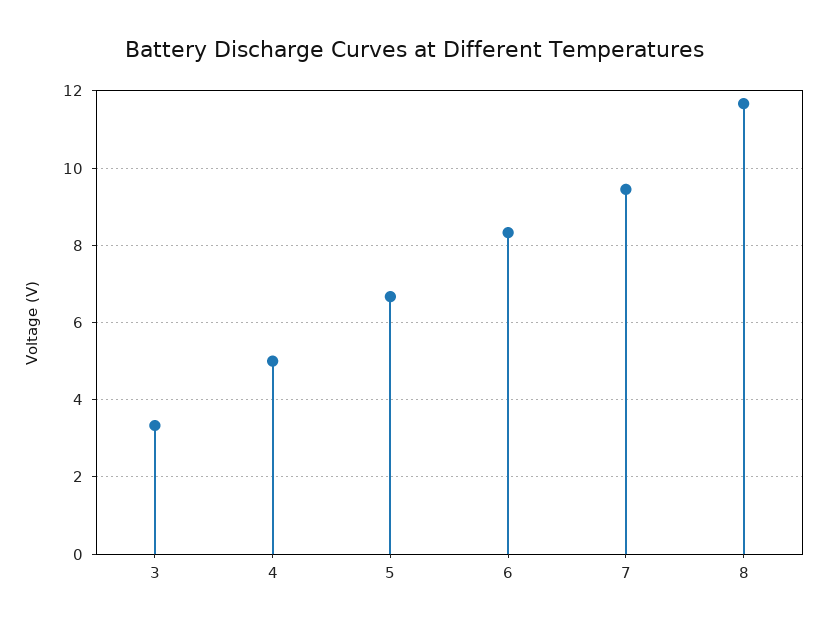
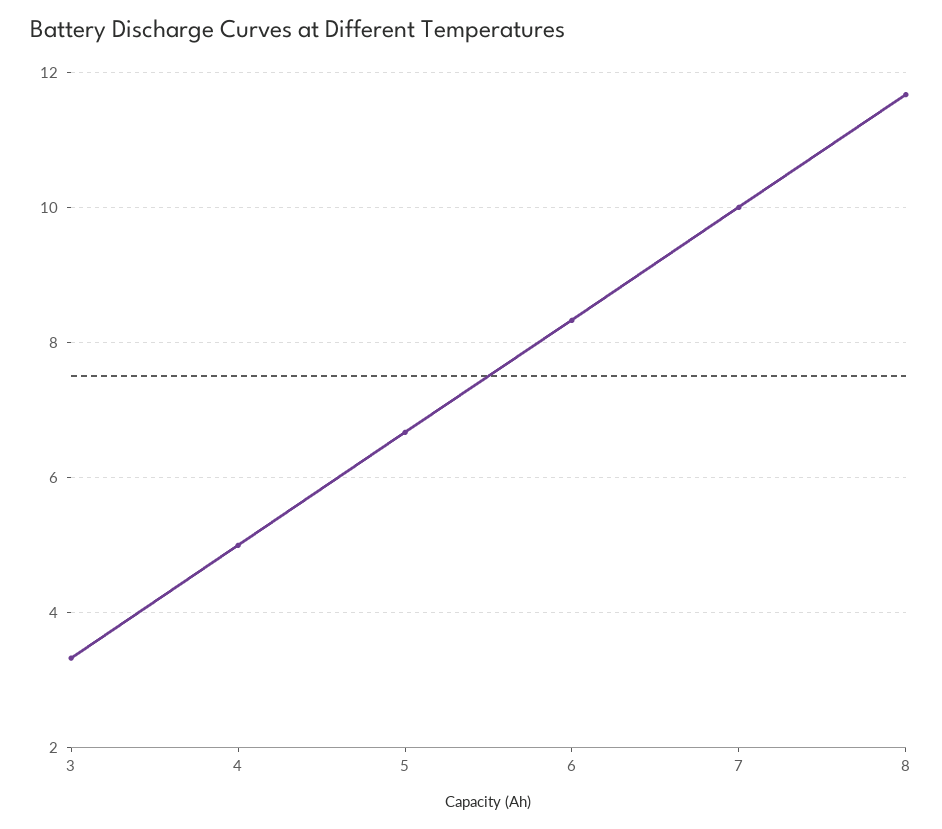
7: 9.4 -> 10

